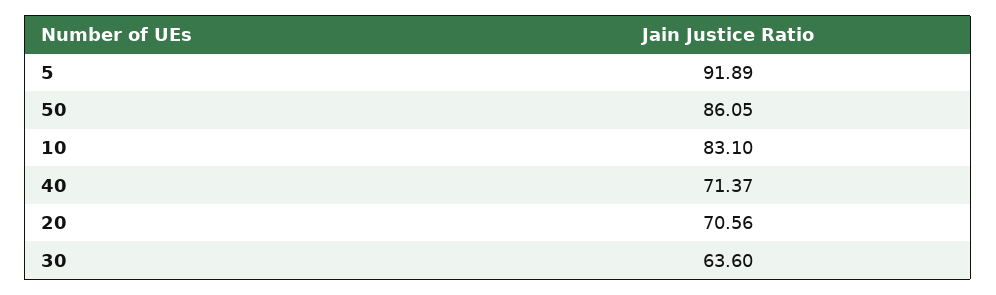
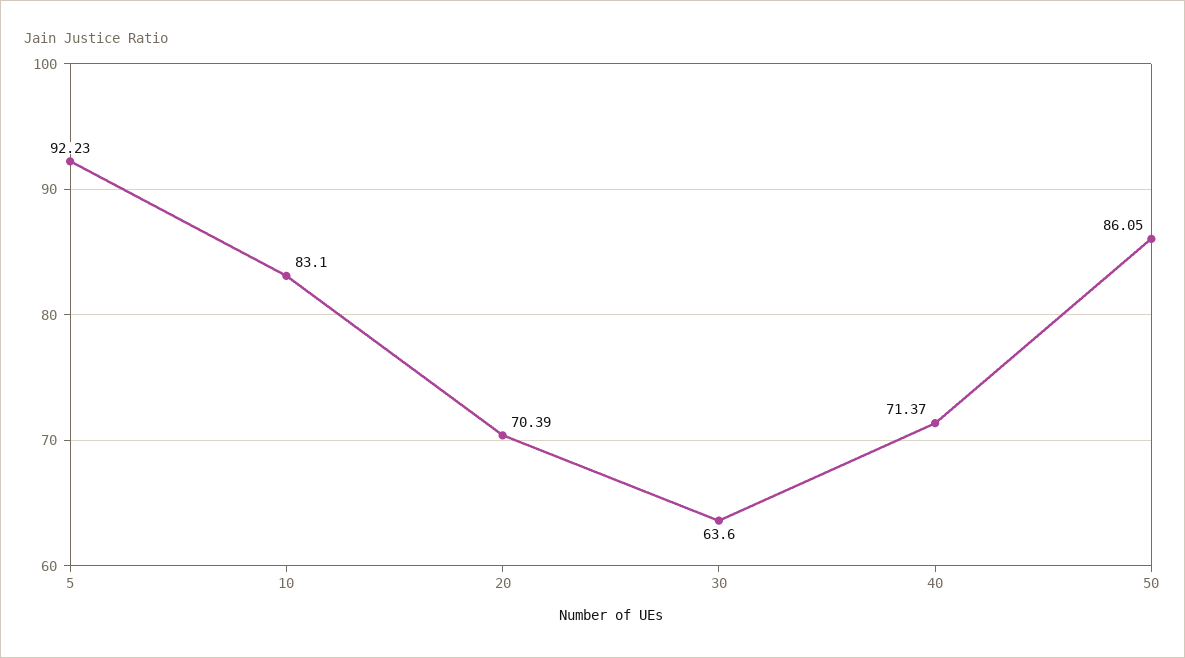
5: 91.89 -> 92.23
20: 70.56 -> 70.39

